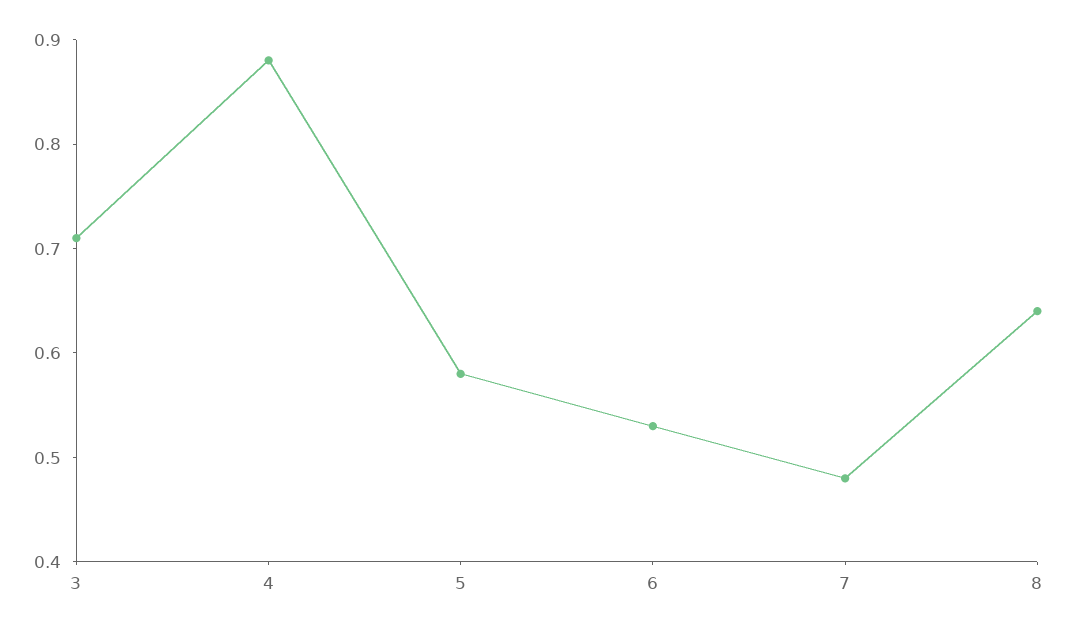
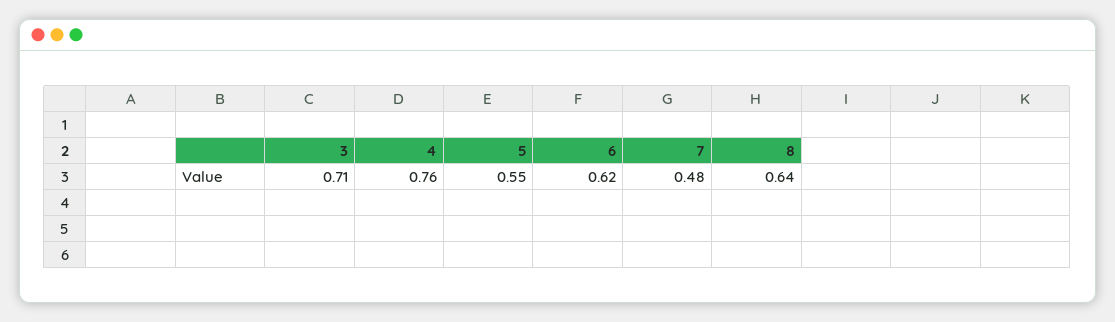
4: 0.88 -> 0.76
5: 0.58 -> 0.55
6: 0.53 -> 0.62

